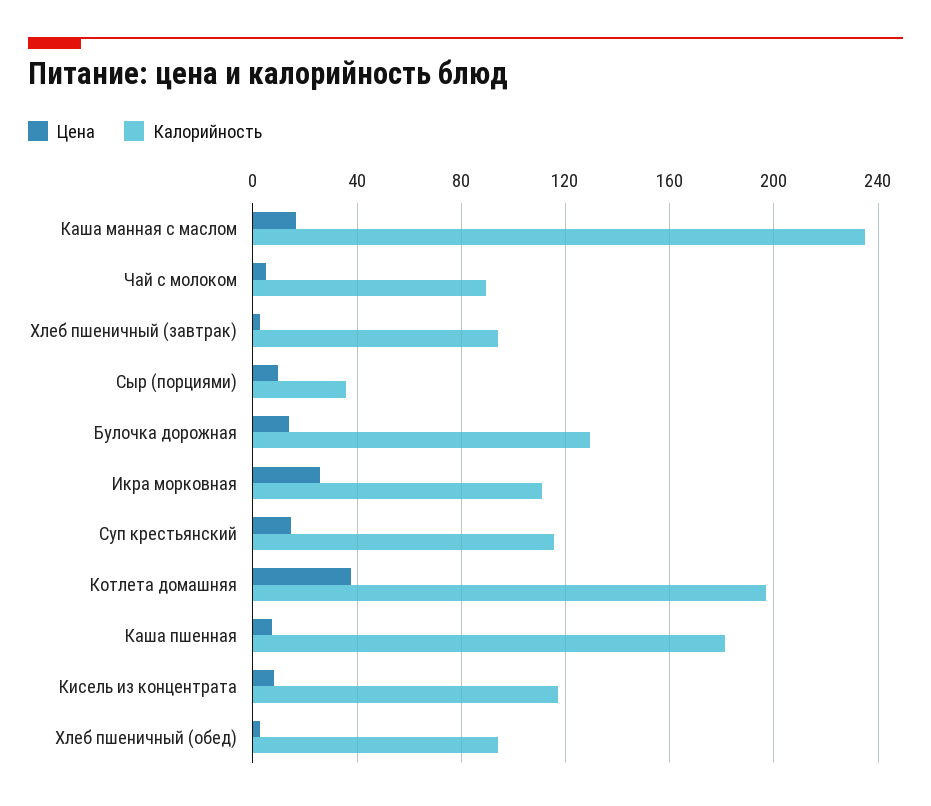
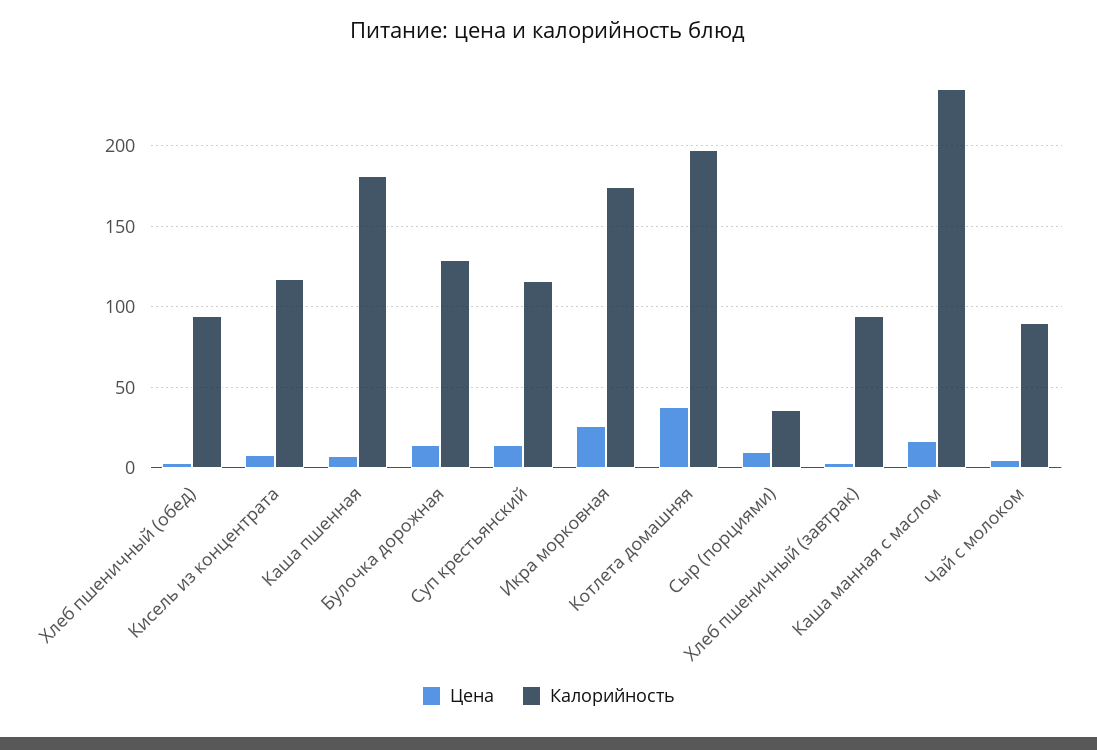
Калорийность, Икра морковная: 110 -> 175

